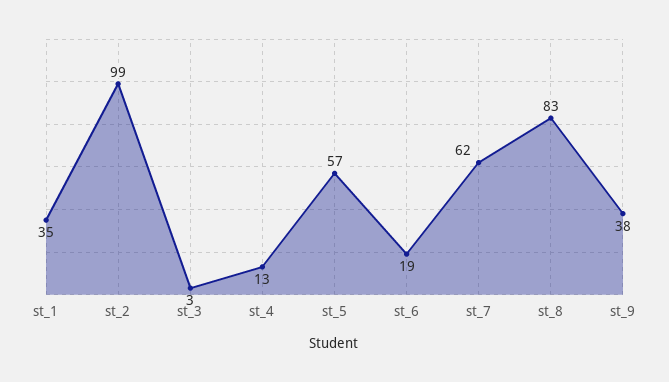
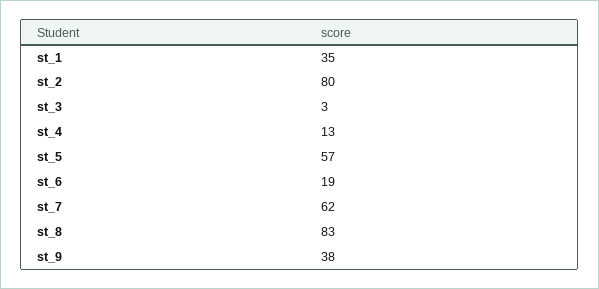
st_2: 99 -> 80

